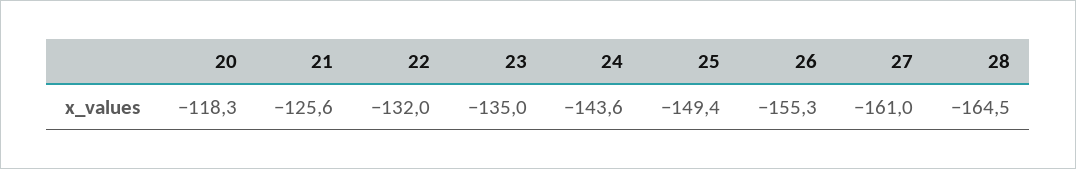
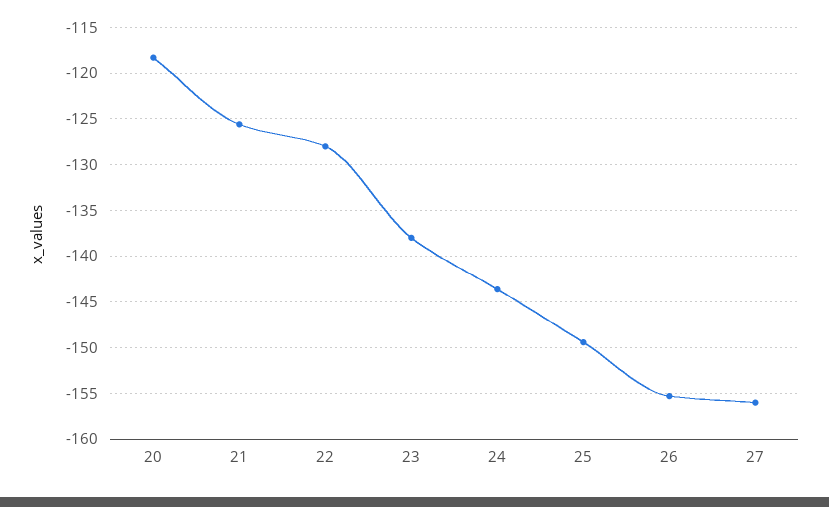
22: -132 -> -128
23: -135 -> -138
27: -161 -> -156
28: -164.5 -> none

